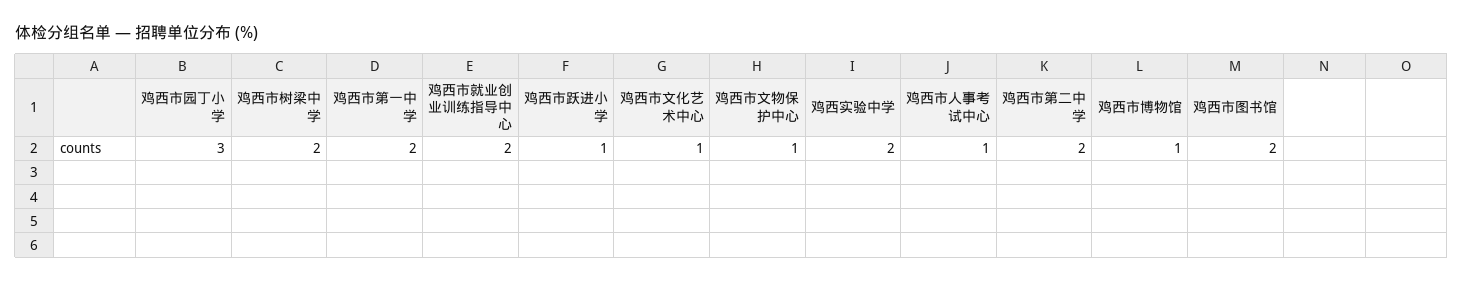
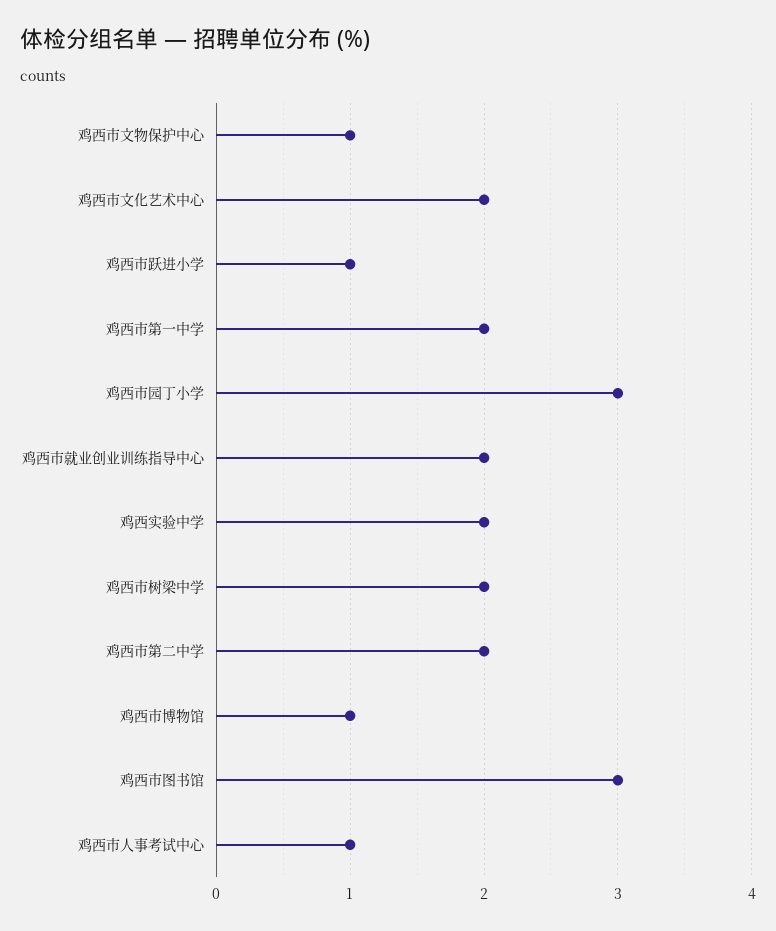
鸡西市文化艺术中心: 1 -> 2
鸡西市图书馆: 2 -> 3

